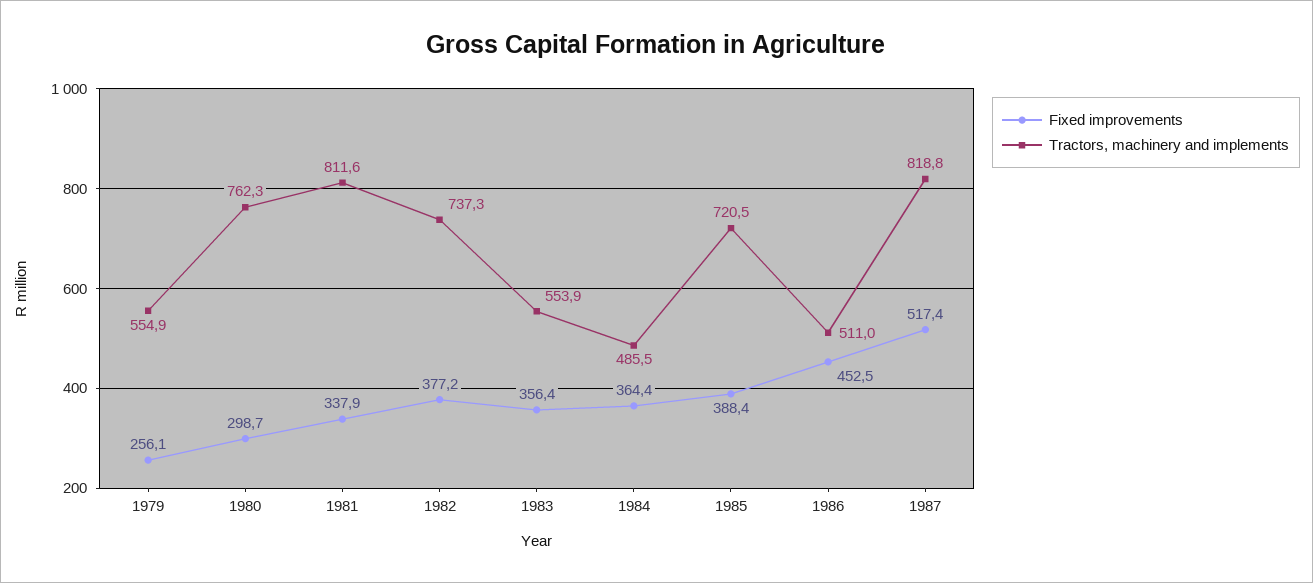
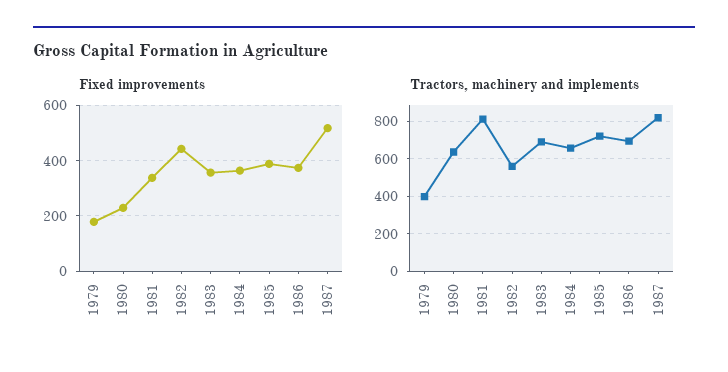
Fixed improvements, 1979: 256.1 -> 175
Tractors, machinery and implements, 1979: 554.9 -> 400
Fixed improvements, 1980: 298.7 -> 225
Tractors, machinery and implements, 1980: 762.3 -> 650
Fixed improvements, 1982: 377.2 -> 450
Tractors, machinery and implements, 1982: 737.3 -> 550
Tractors, machinery and implements, 1983: 553.9 -> 700
Tractors, machinery and implements, 1984: 485.5 -> 650
Fixed improvements, 1986: 452.5 -> 375
Tractors, machinery and implements, 1986: 511 -> 700

